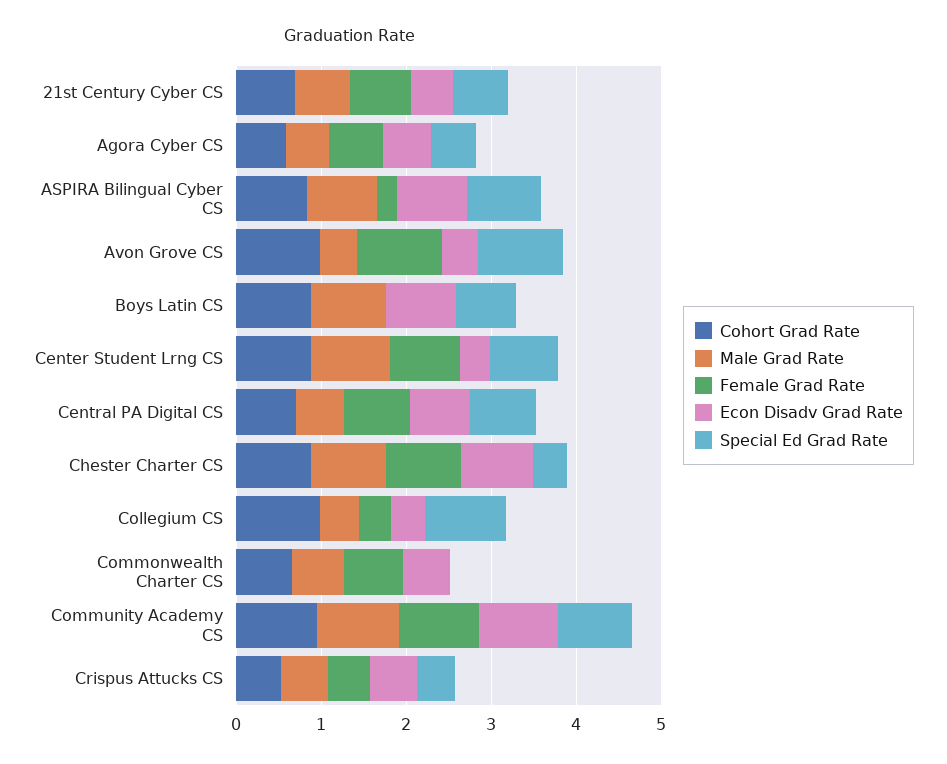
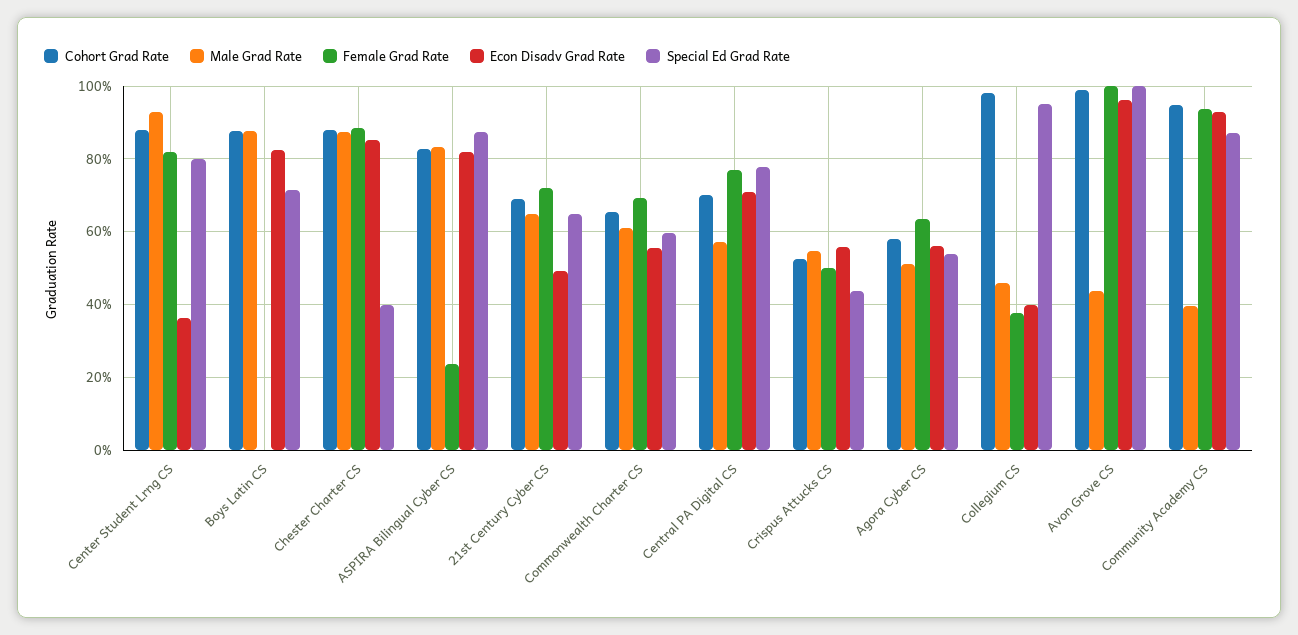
Econ Disadv Grad Rate, Avon Grove CS: 0.4 -> 0.96
Special Ed Grad Rate, Commonwealth Charter CS: 0 -> 0.6
Male Grad Rate, Community Academy CS: 1 -> 0.4

